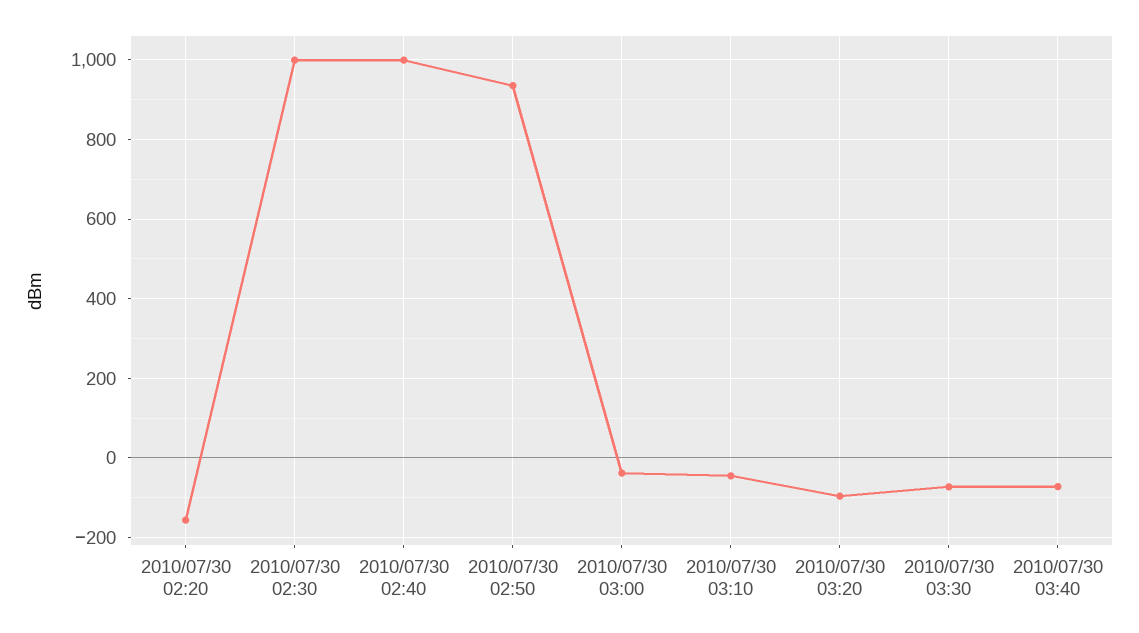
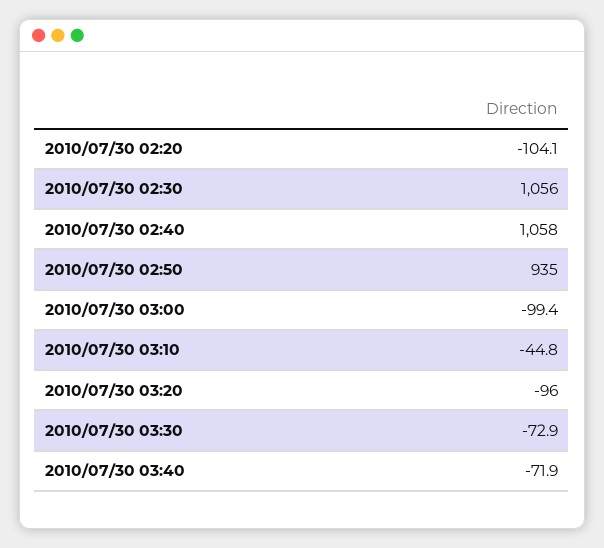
2010/07/30 02:20: -160 -> -104.1
2010/07/30 02:30: 1000 -> 1056
2010/07/30 02:40: 1000 -> 1058
2010/07/30 03:00: -40 -> -99.4

